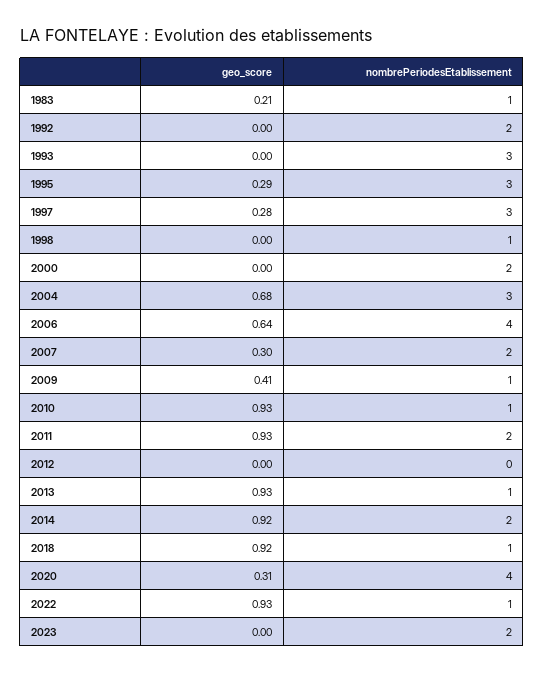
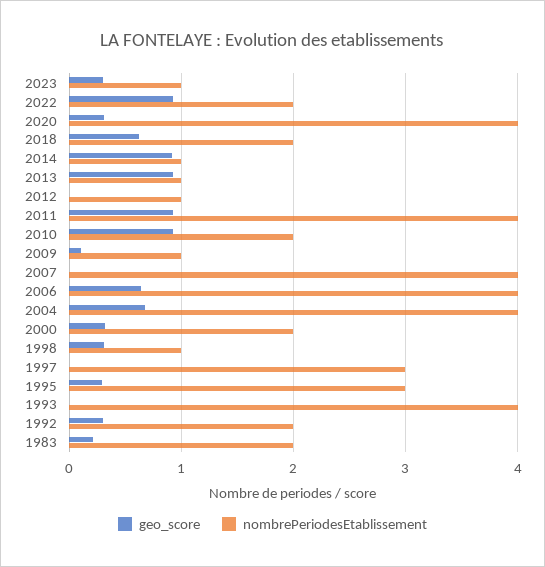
nombrePeriodesEtablissement, 1983: 1 -> 2
geo_score, 1992: 0 -> 0.3
nombrePeriodesEtablissement, 1993: 3 -> 4
geo_score, 1997: 0.28 -> 0
geo_score, 1998: 0 -> 0.3
geo_score, 2000: 0 -> 0.3
nombrePeriodesEtablissement, 2004: 3 -> 4
geo_score, 2007: 0.3 -> 0
nombrePeriodesEtablissement, 2007: 2 -> 4
geo_score, 2009: 0.41 -> 0.1
nombrePeriodesEtablissement, 2010: 1 -> 2
nombrePeriodesEtablissement, 2011: 2 -> 4
nombrePeriodesEtablissement, 2012: 0 -> 1
nombrePeriodesEtablissement, 2014: 2 -> 1
geo_score, 2018: 0.92 -> 0.6
nombrePeriodesEtablissement, 2018: 1 -> 2
nombrePeriodesEtablissement, 2022: 1 -> 2
geo_score, 2023: 0 -> 0.3
nombrePeriodesEtablissement, 2023: 2 -> 1

